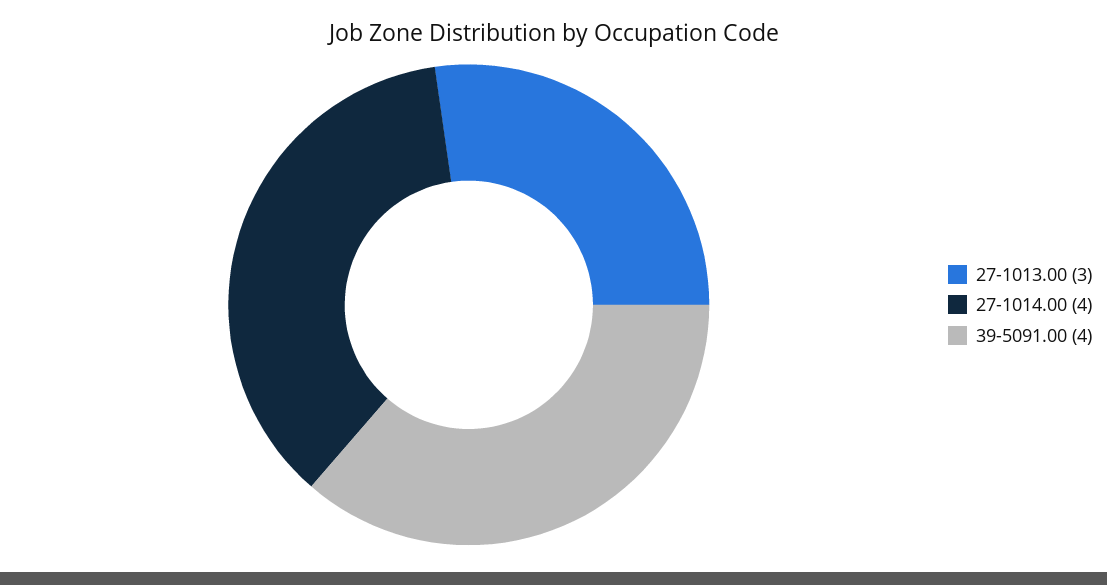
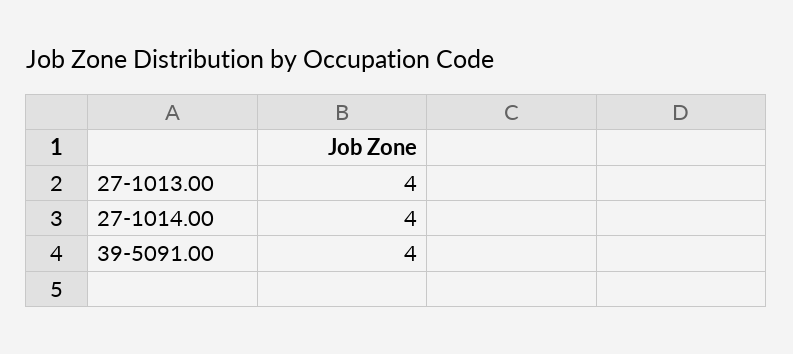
27-1013.00: 3 -> 4

